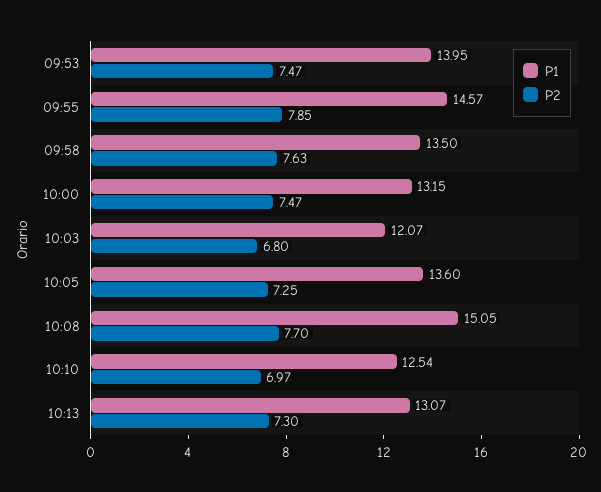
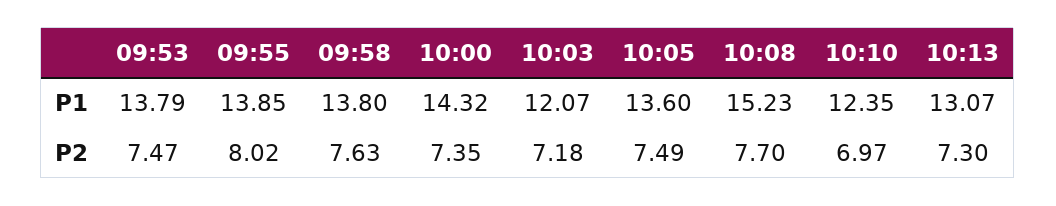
P1, 09:53: 13.95 -> 13.79
P1, 09:55: 14.57 -> 13.85
P2, 09:55: 7.85 -> 8.02
P1, 09:58: 13.5 -> 13.8
P1, 10:00: 13.15 -> 14.32
P2, 10:00: 7.47 -> 7.35
P2, 10:03: 6.8 -> 7.18
P2, 10:05: 7.25 -> 7.49
P1, 10:08: 15.05 -> 15.23
P1, 10:10: 12.54 -> 12.35

